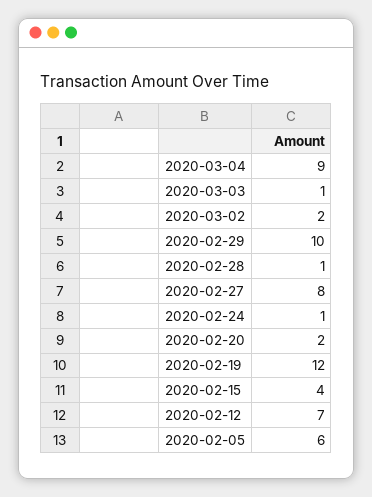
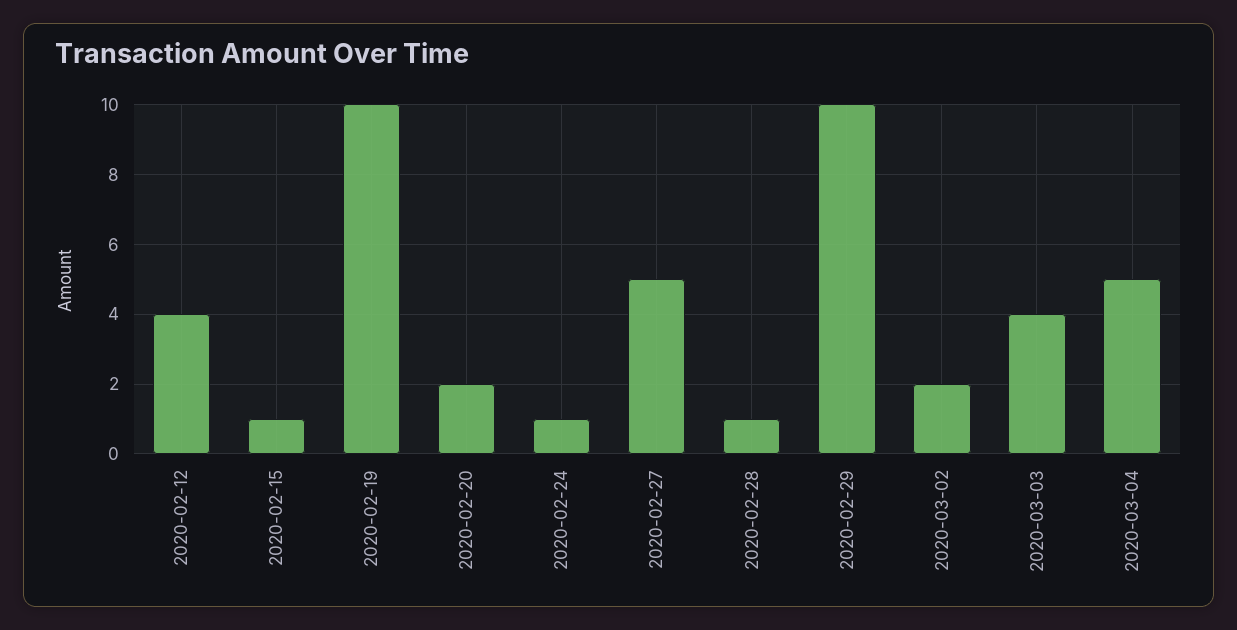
2020-03-04: 9 -> 5
2020-03-03: 1 -> 4
2020-02-27: 8 -> 5
2020-02-19: 12 -> 10
2020-02-15: 4 -> 1
2020-02-12: 7 -> 4
2020-02-05: 6 -> none

